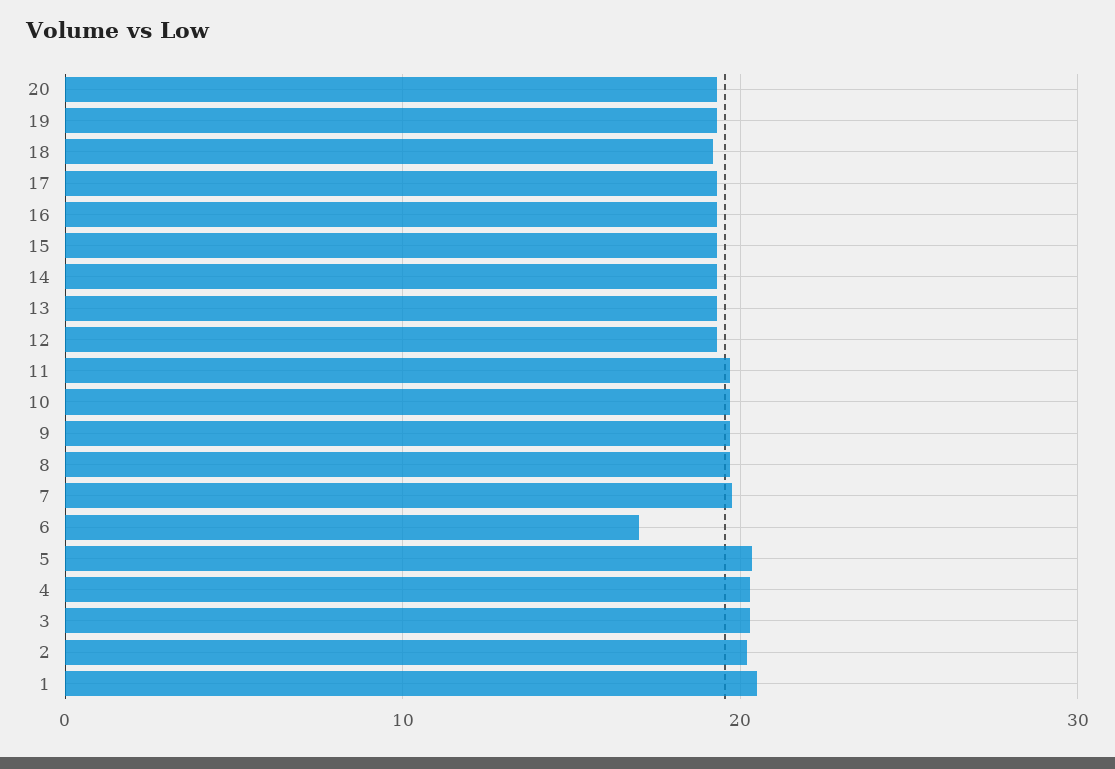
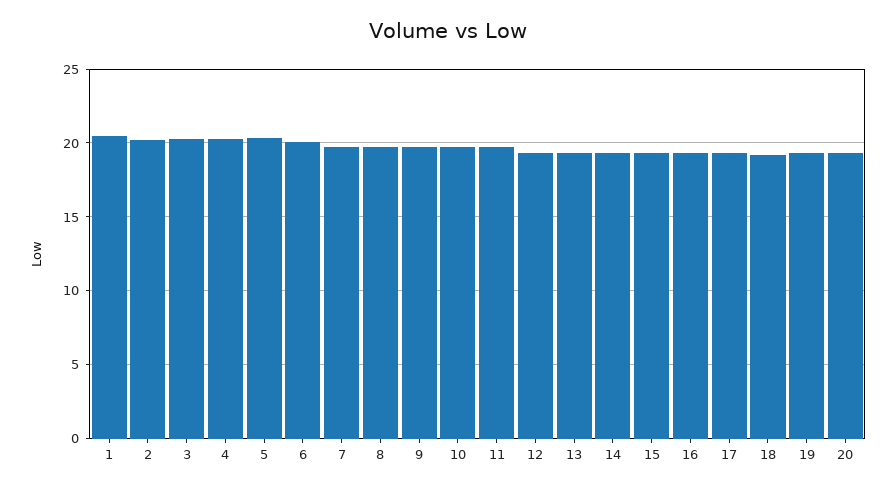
6: 17 -> 20

